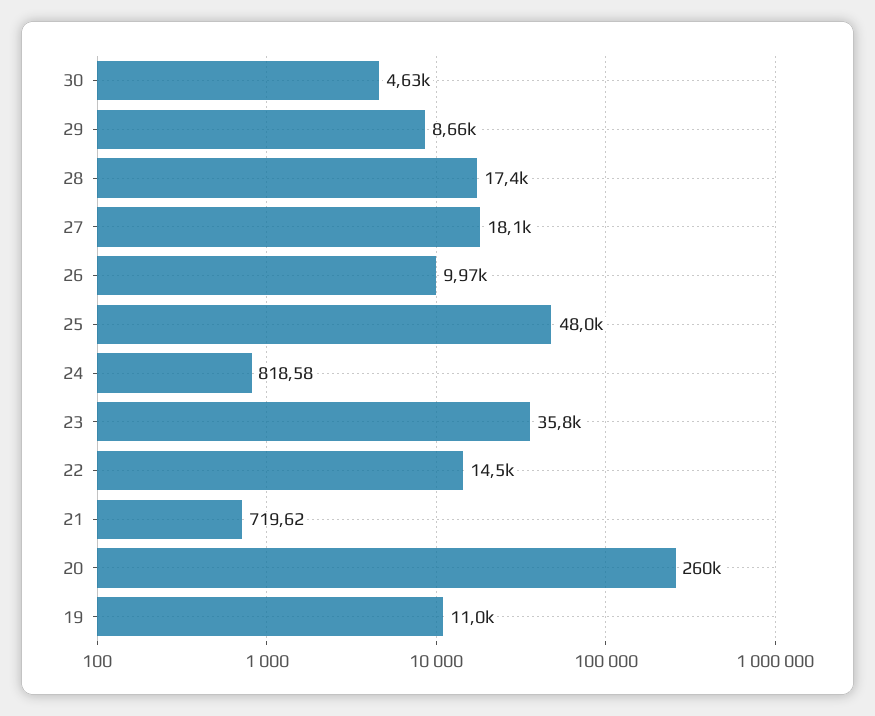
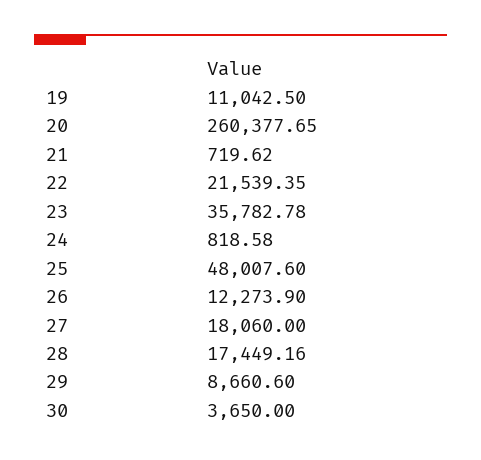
30: 4630 -> 3650
26: 9970 -> 12273.9
22: 14500 -> 21539.35

